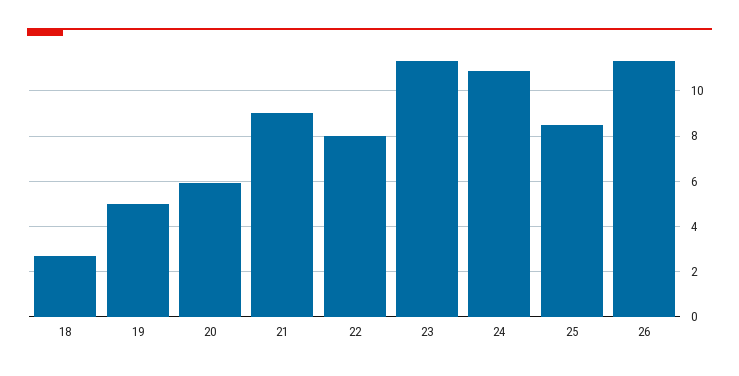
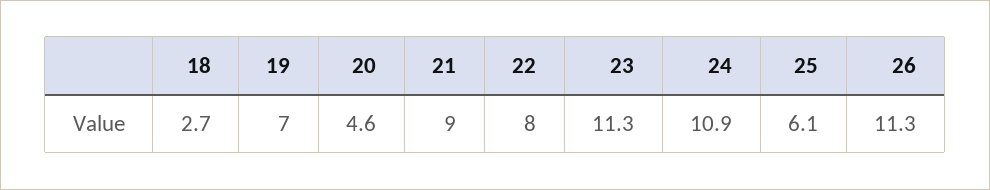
19: 5 -> 7
20: 6 -> 4.6
25: 8.5 -> 6.1

